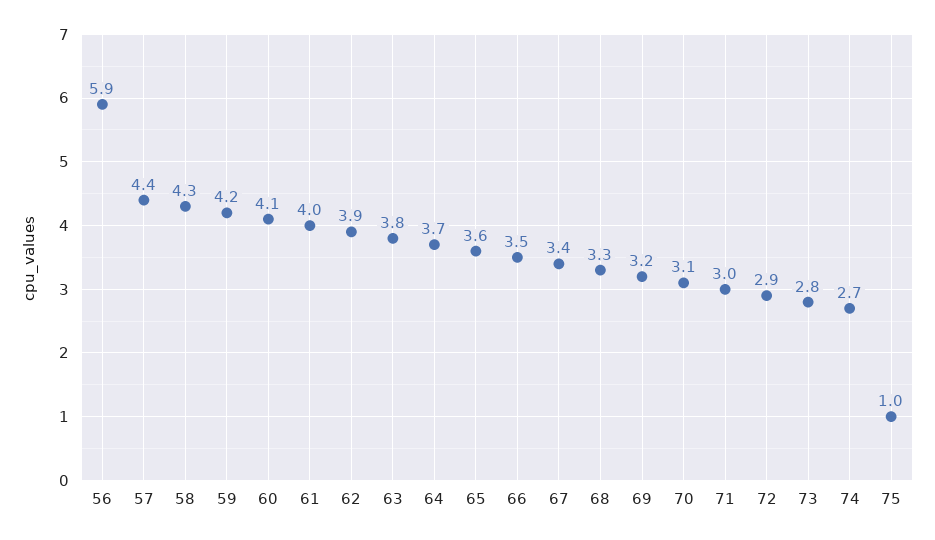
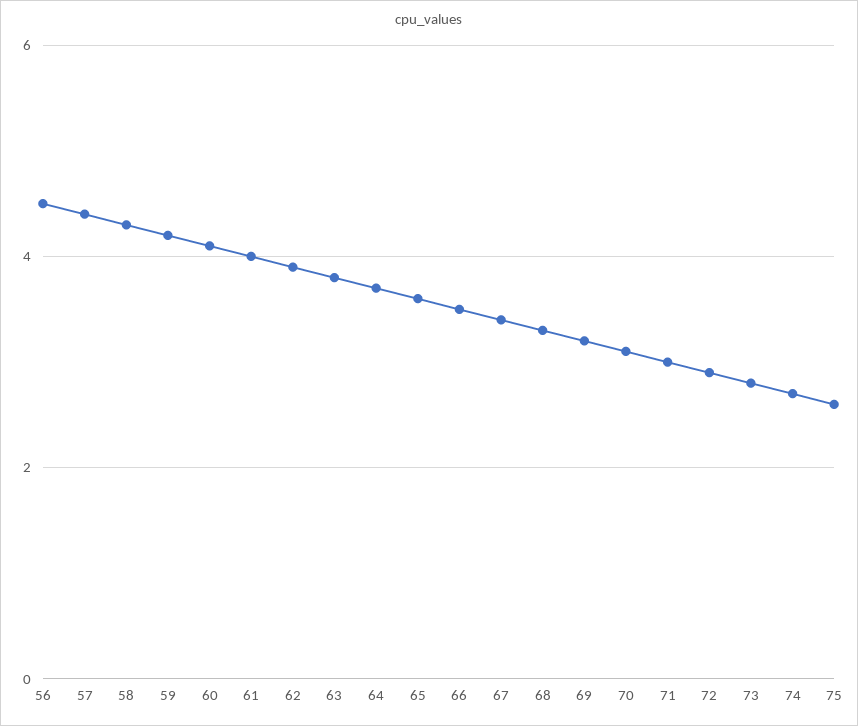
56: 5.9 -> 4.5
75: 1 -> 2.5

